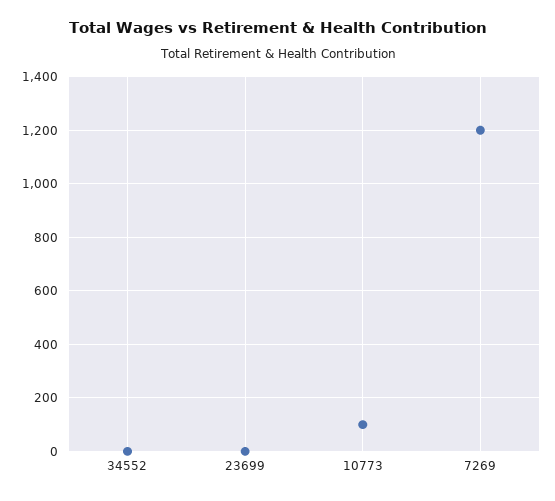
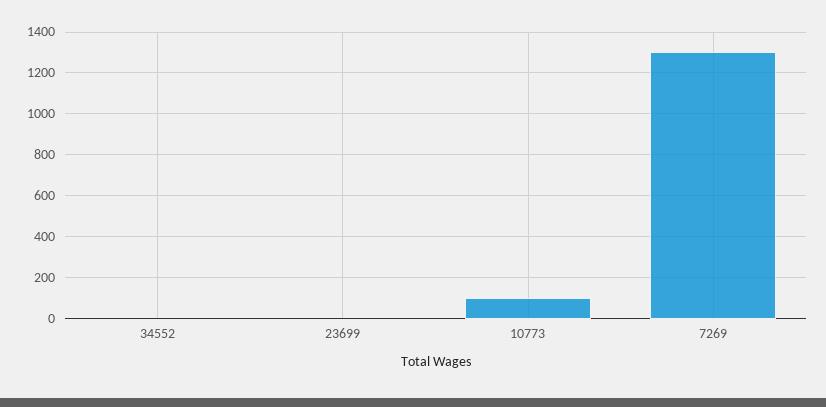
7269: 1200 -> 1300

